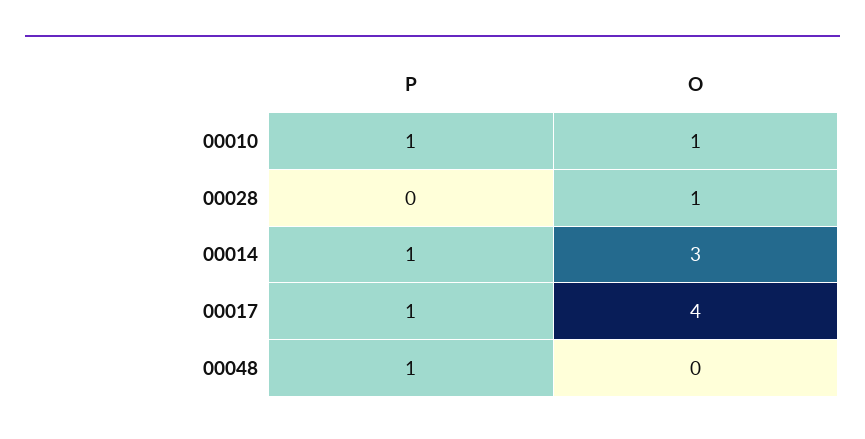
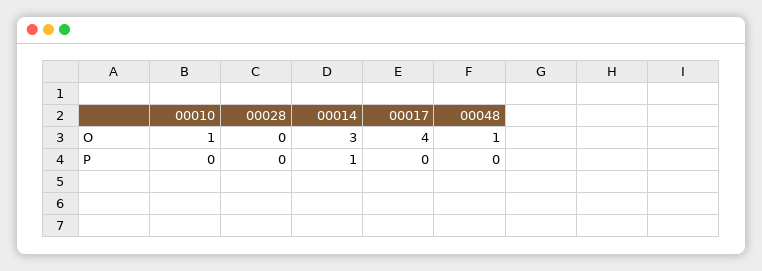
P, 00010: 1 -> 0
O, 00028: 1 -> 0
P, 00017: 1 -> 0
P, 00048: 1 -> 0
O, 00048: 0 -> 1

